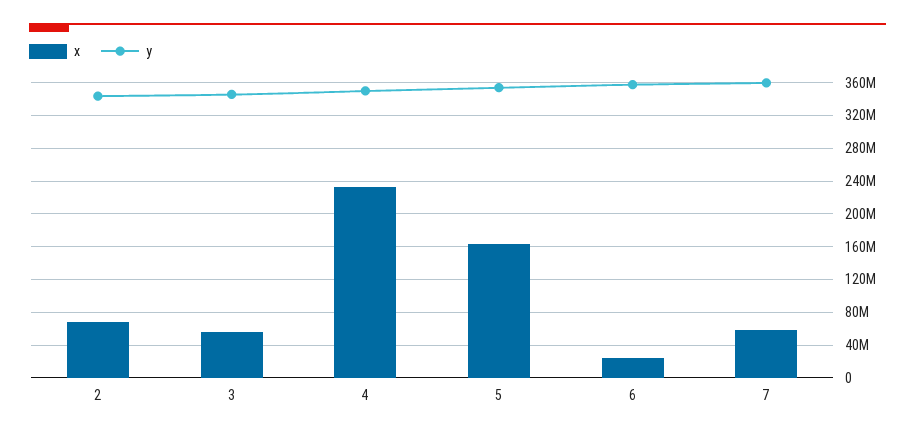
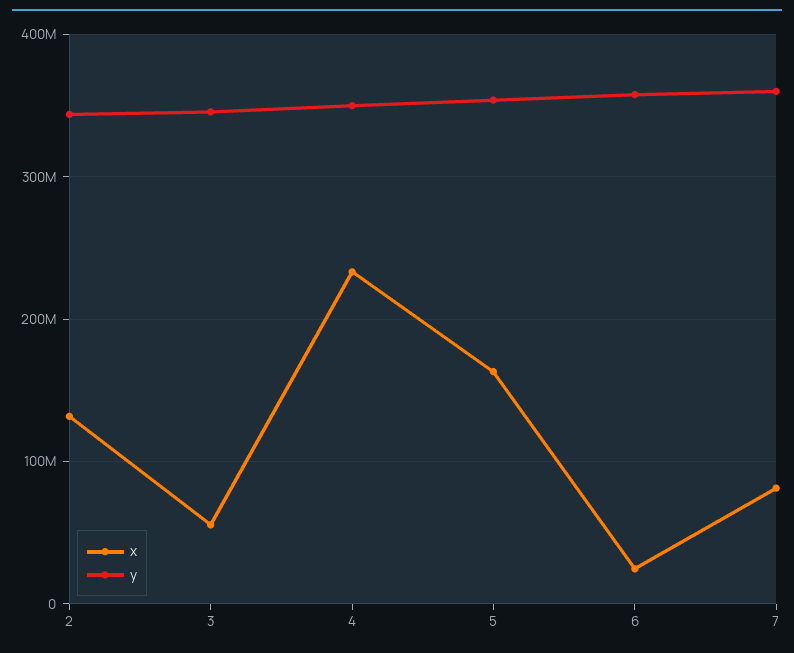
x, 2: 70000000 -> 130000000
x, 7: 60000000 -> 80000000

